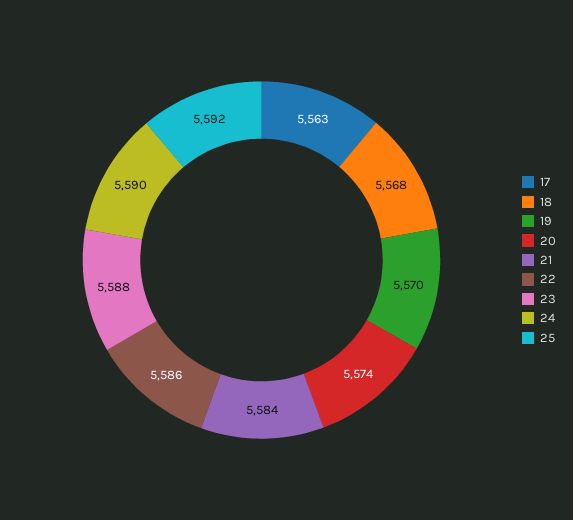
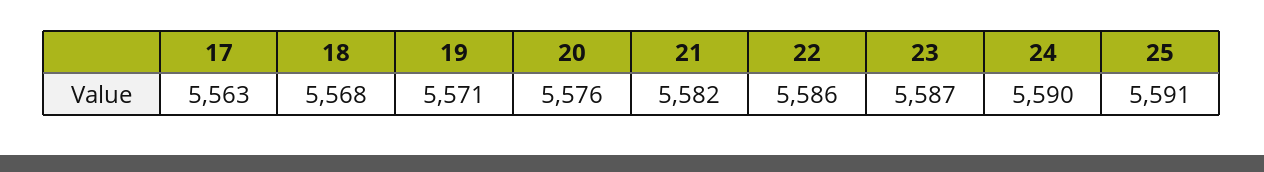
19: 5570 -> 5571
20: 5574 -> 5576
21: 5584 -> 5582
23: 5588 -> 5587
25: 5592 -> 5591

